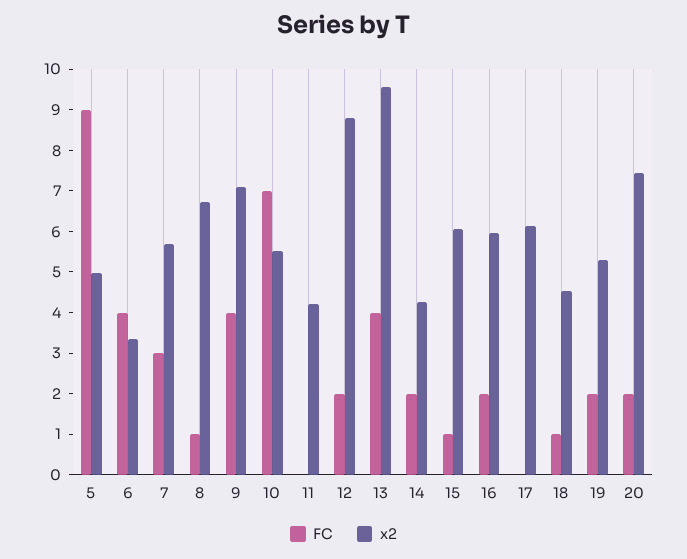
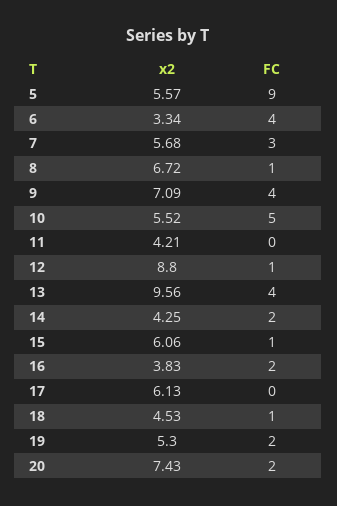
x2, 5: 5 -> 5.57
FC, 10: 7 -> 5
FC, 12: 2 -> 1
x2, 16: 6 -> 3.83

